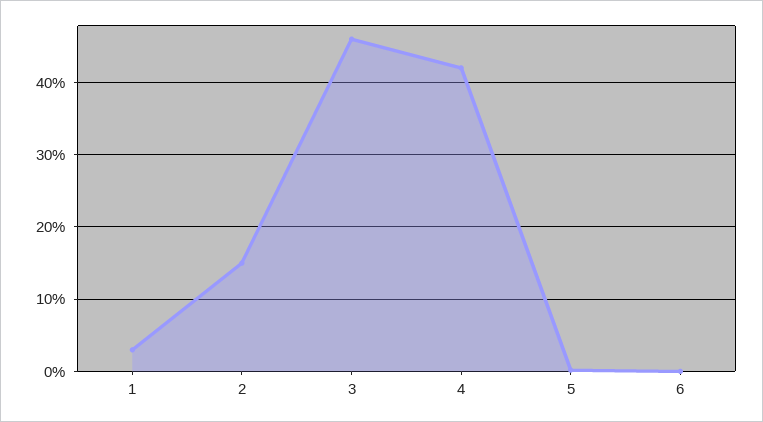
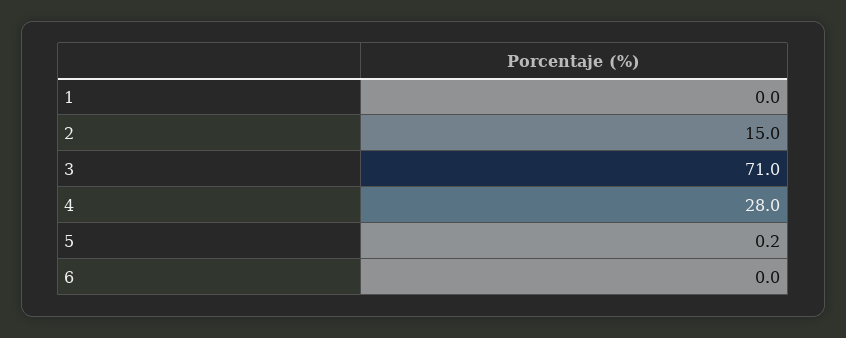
1: 3 -> 0
3: 46 -> 71
4: 42 -> 28

